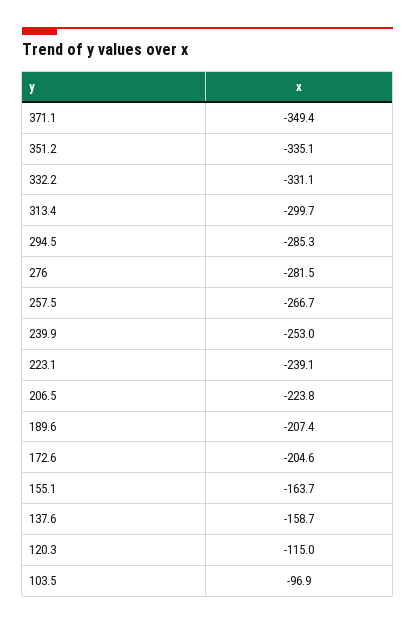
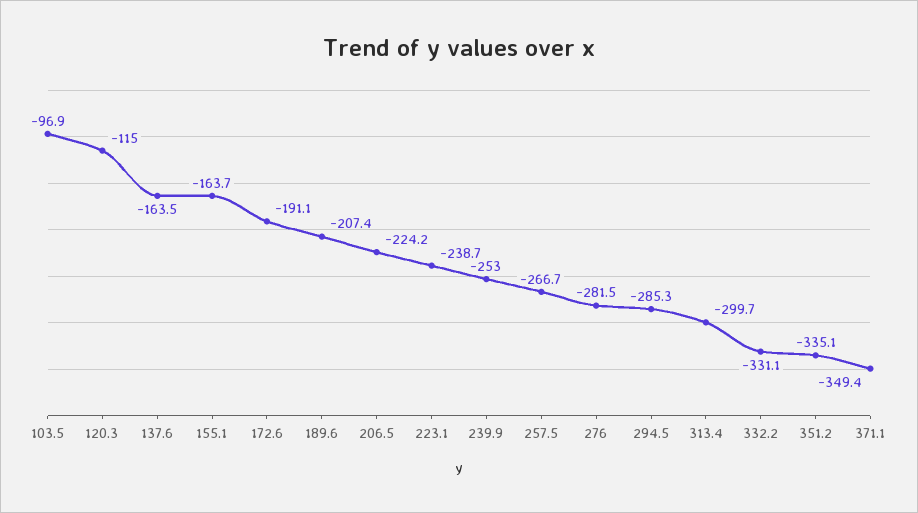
223.1: -239.1 -> -238.7
206.5: -223.8 -> -224.2
172.6: -204.6 -> -191.1
137.6: -158.7 -> -163.5

